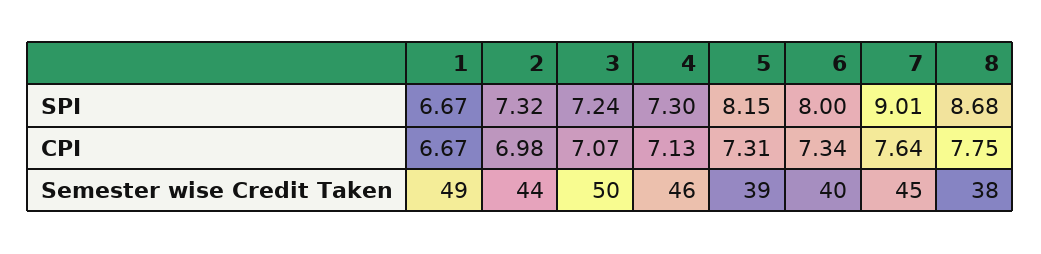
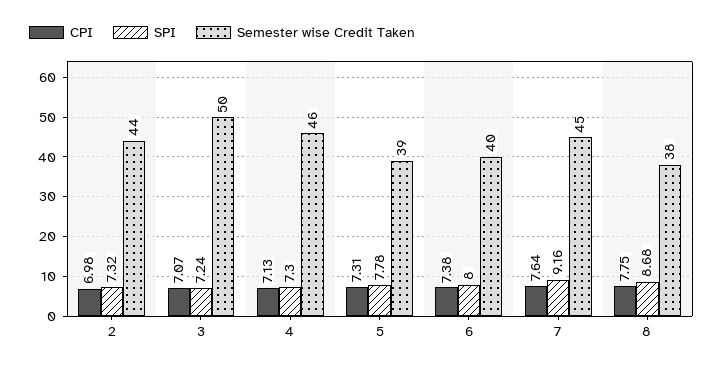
SPI, 1: 6.67 -> none
SPI, 5: 8.15 -> 7.78
SPI, 7: 9.01 -> 9.16
CPI, 1: 6.67 -> none
CPI, 6: 7.34 -> 7.38
Semester wise Credit Taken, 1: 49 -> none

